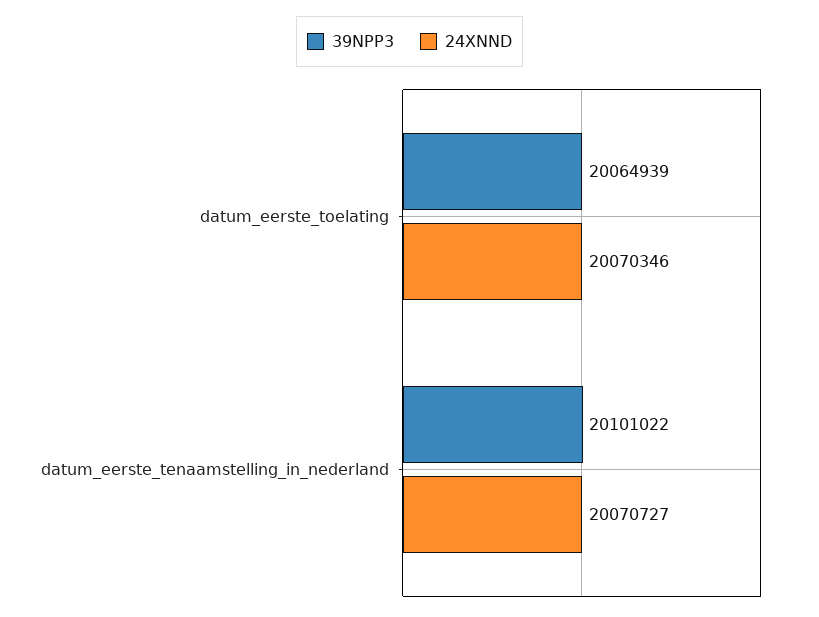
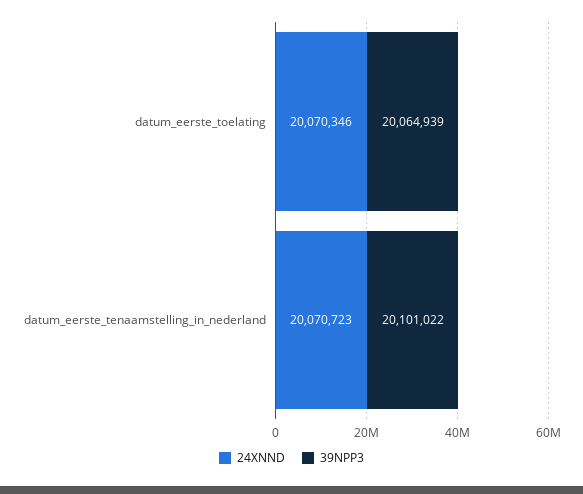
24XNND, datum_eerste_tenaamstelling_in_nederland: 20070727 -> 20070723

